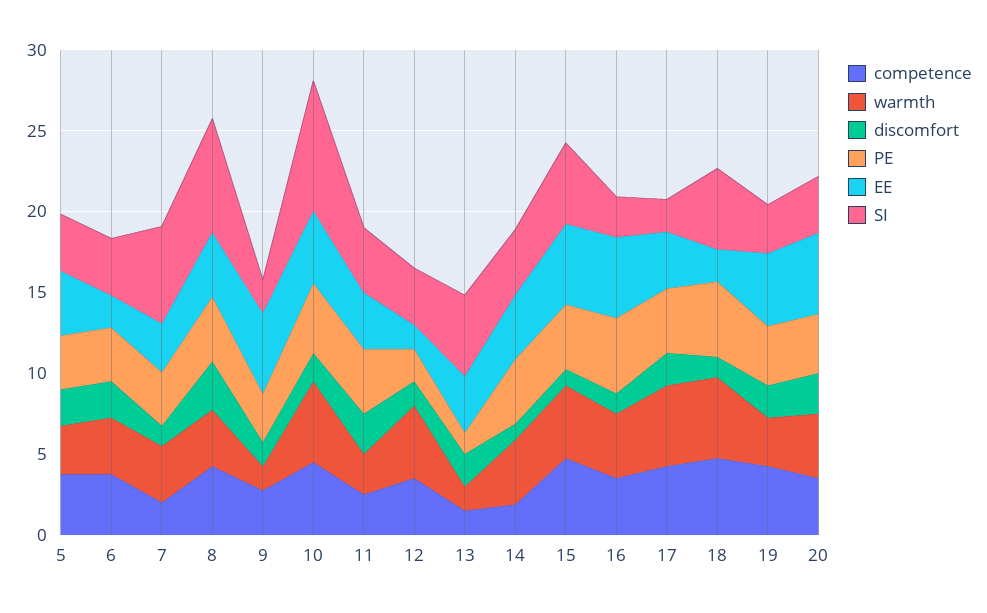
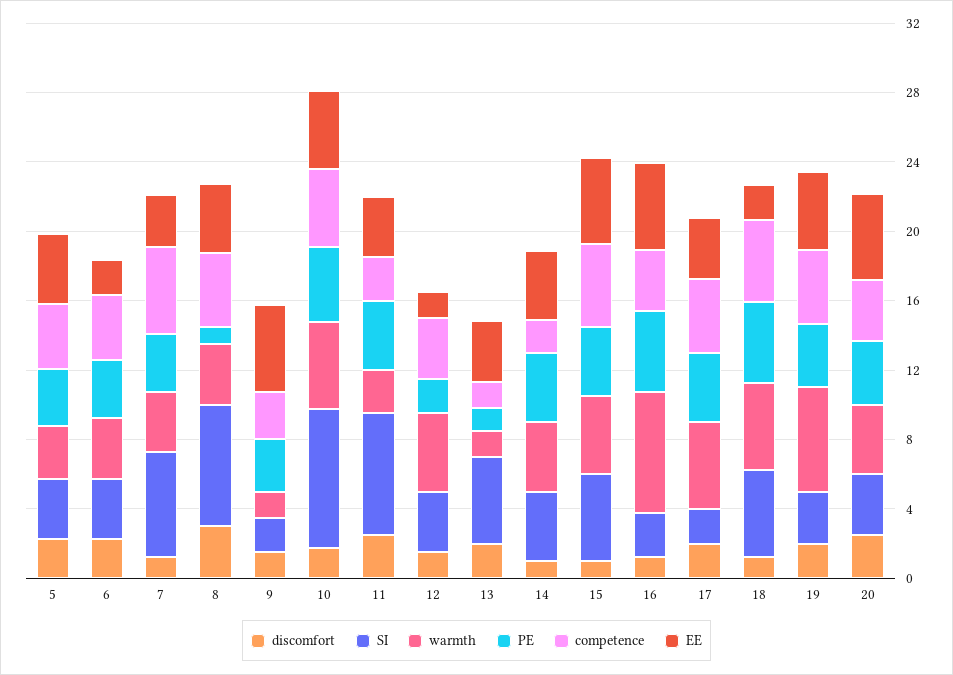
competence, 7: 2 -> 5
PE, 8: 4 -> 1
SI, 11: 4 -> 7
warmth, 16: 4 -> 7
warmth, 19: 3 -> 6

